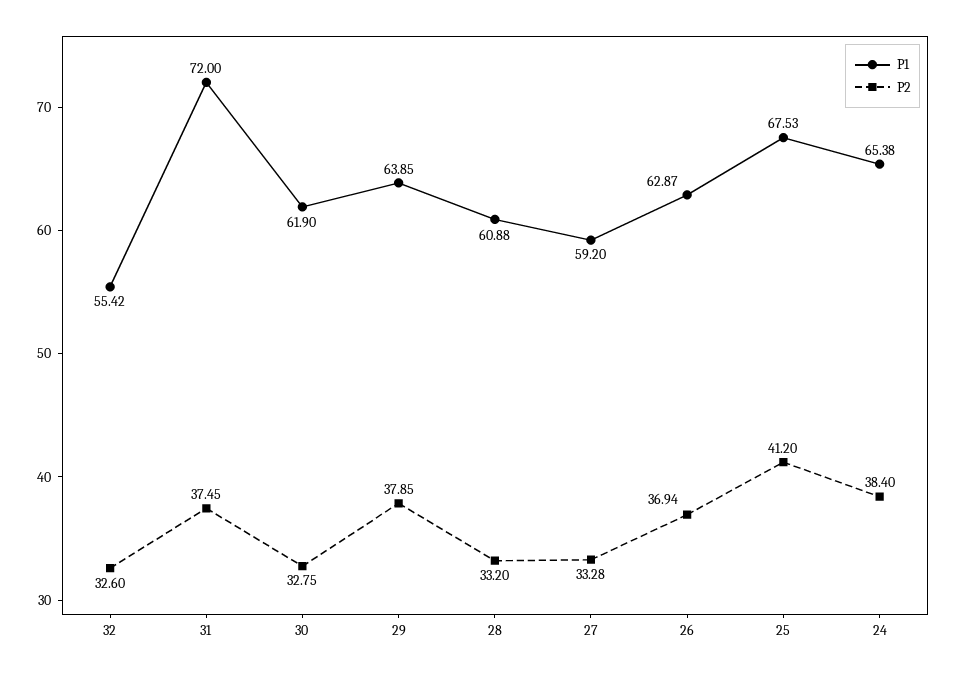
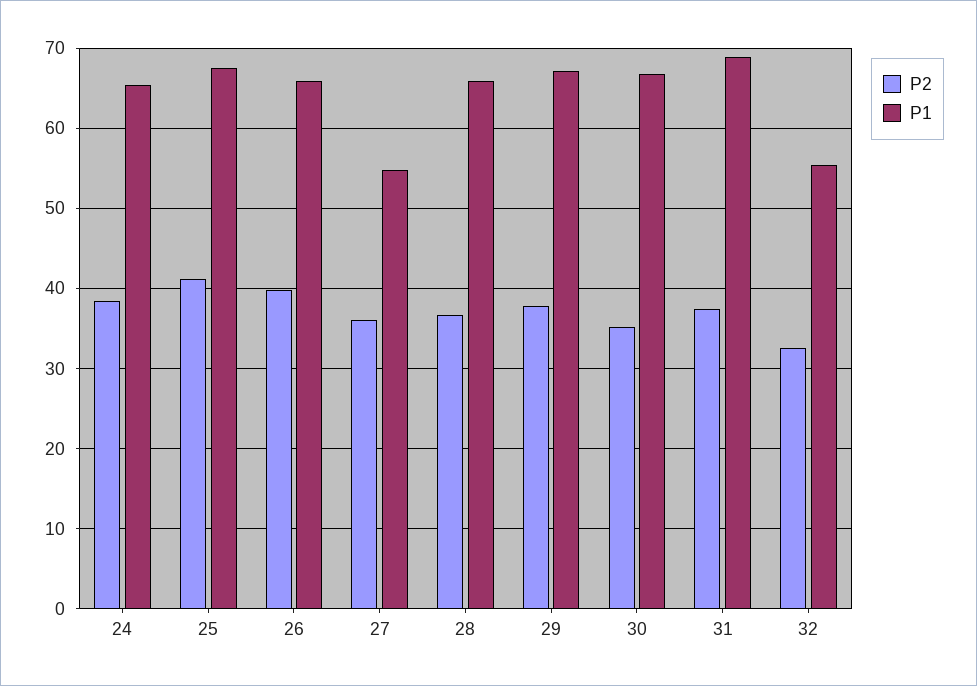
P1, 31: 72 -> 69
P1, 30: 61.9 -> 67
P2, 30: 32.75 -> 35
P1, 29: 63.85 -> 67
P1, 28: 60.88 -> 66
P2, 28: 33.2 -> 37
P1, 27: 59.2 -> 55
P2, 27: 33.28 -> 36
P1, 26: 62.87 -> 66
P2, 26: 36.94 -> 40

